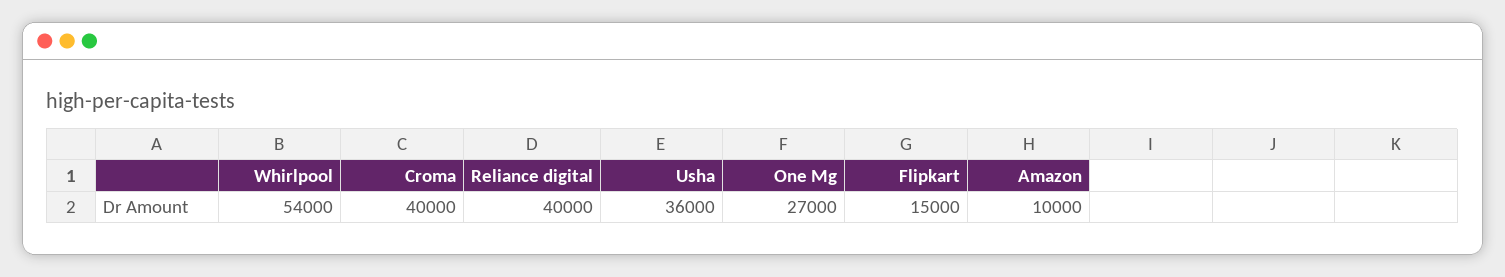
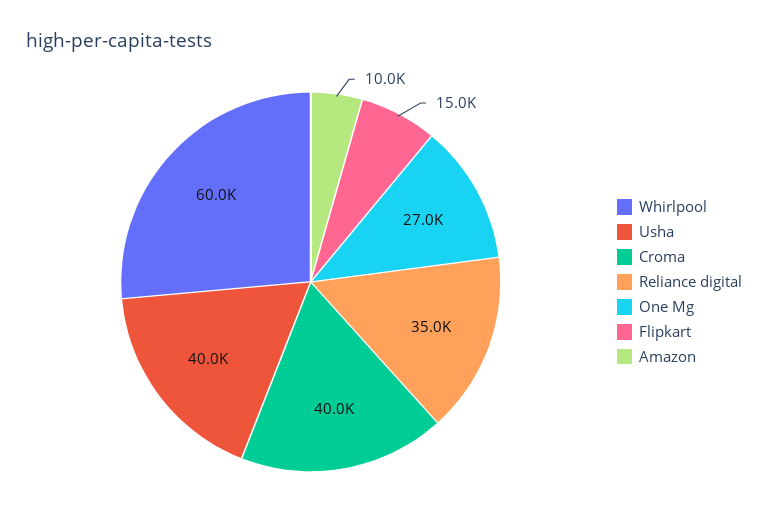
Whirlpool: 54000 -> 60000
Reliance digital: 40000 -> 35000
Usha: 36000 -> 40000

